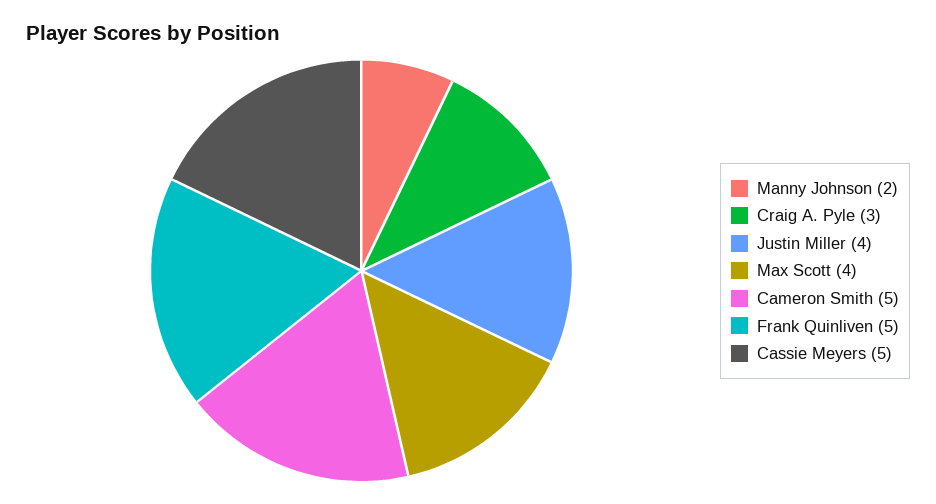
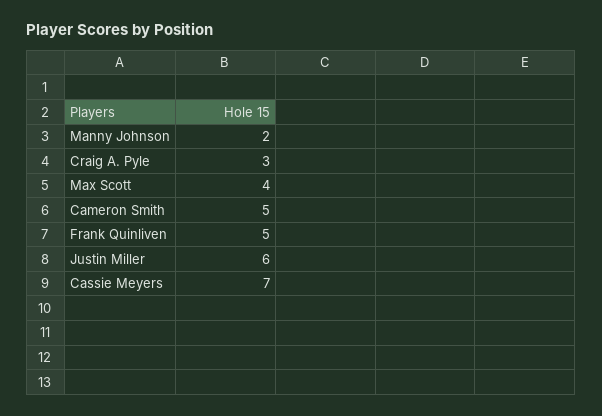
Justin Miller: 4 -> 6
Cassie Meyers: 5 -> 7

